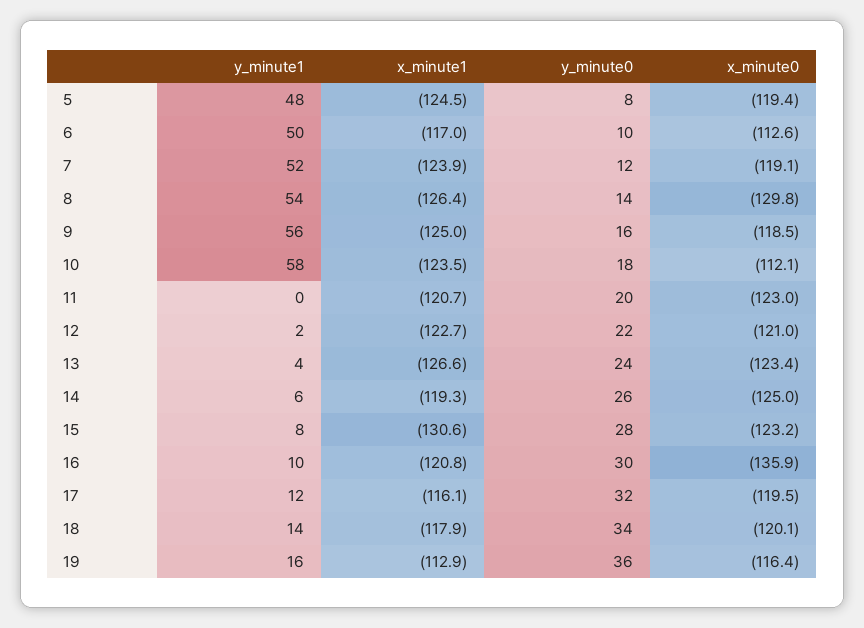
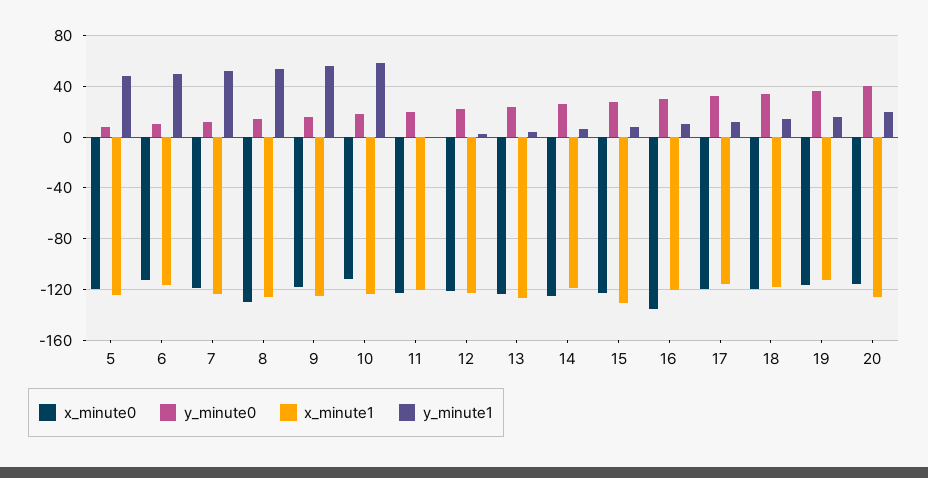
x_minute0, 20: none -> -115
y_minute0, 20: none -> 40
x_minute1, 20: none -> -125
y_minute1, 20: none -> 20

